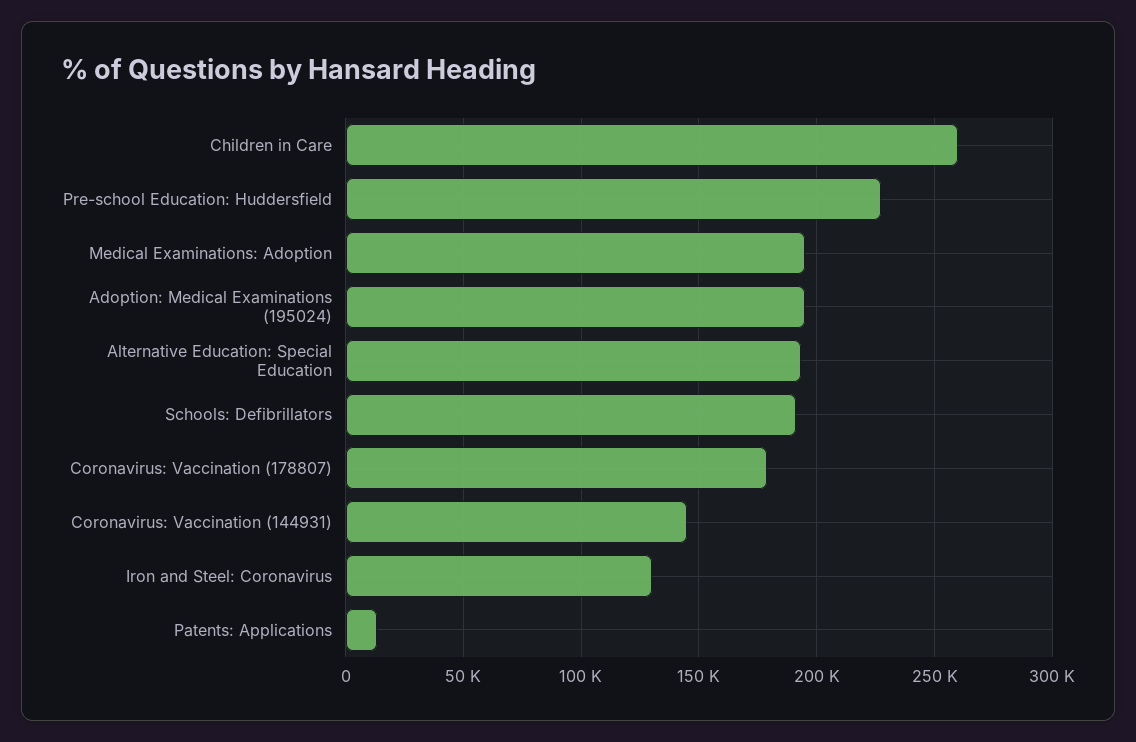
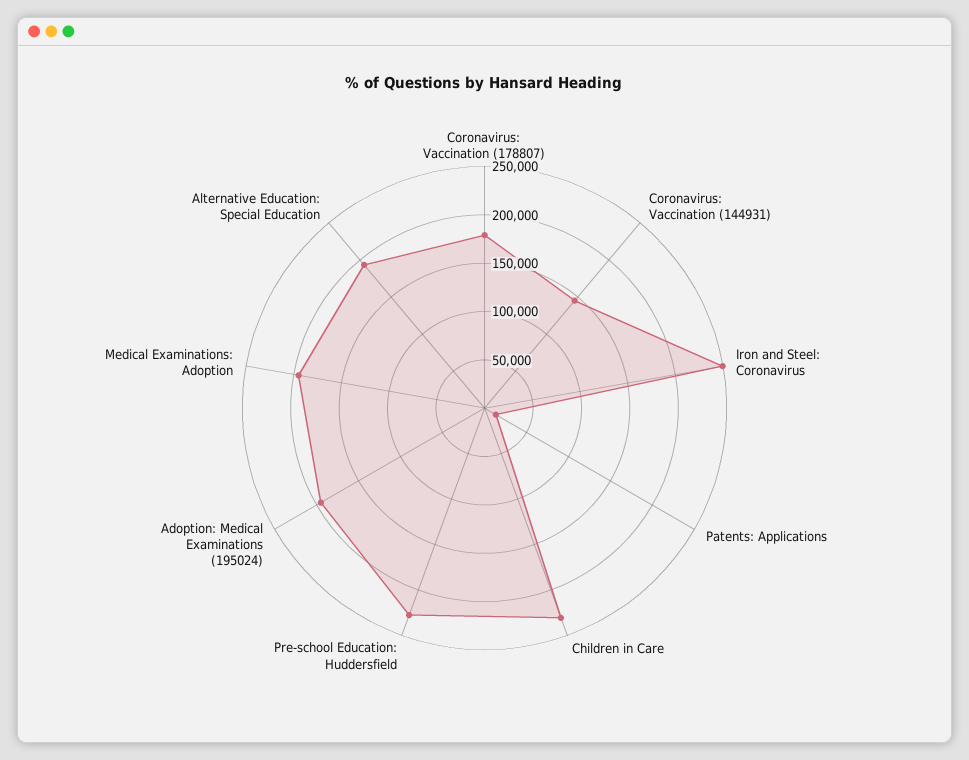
Children in Care: 260000 -> 230000
Schools: Defibrillators: 190000 -> none
Iron and Steel: Coronavirus: 130000 -> 250000

